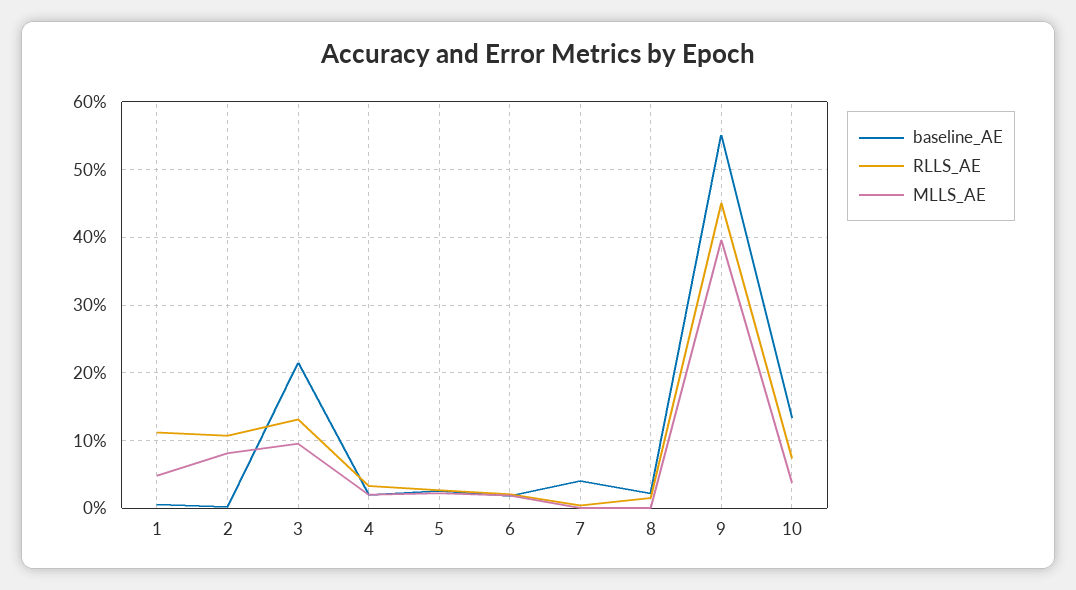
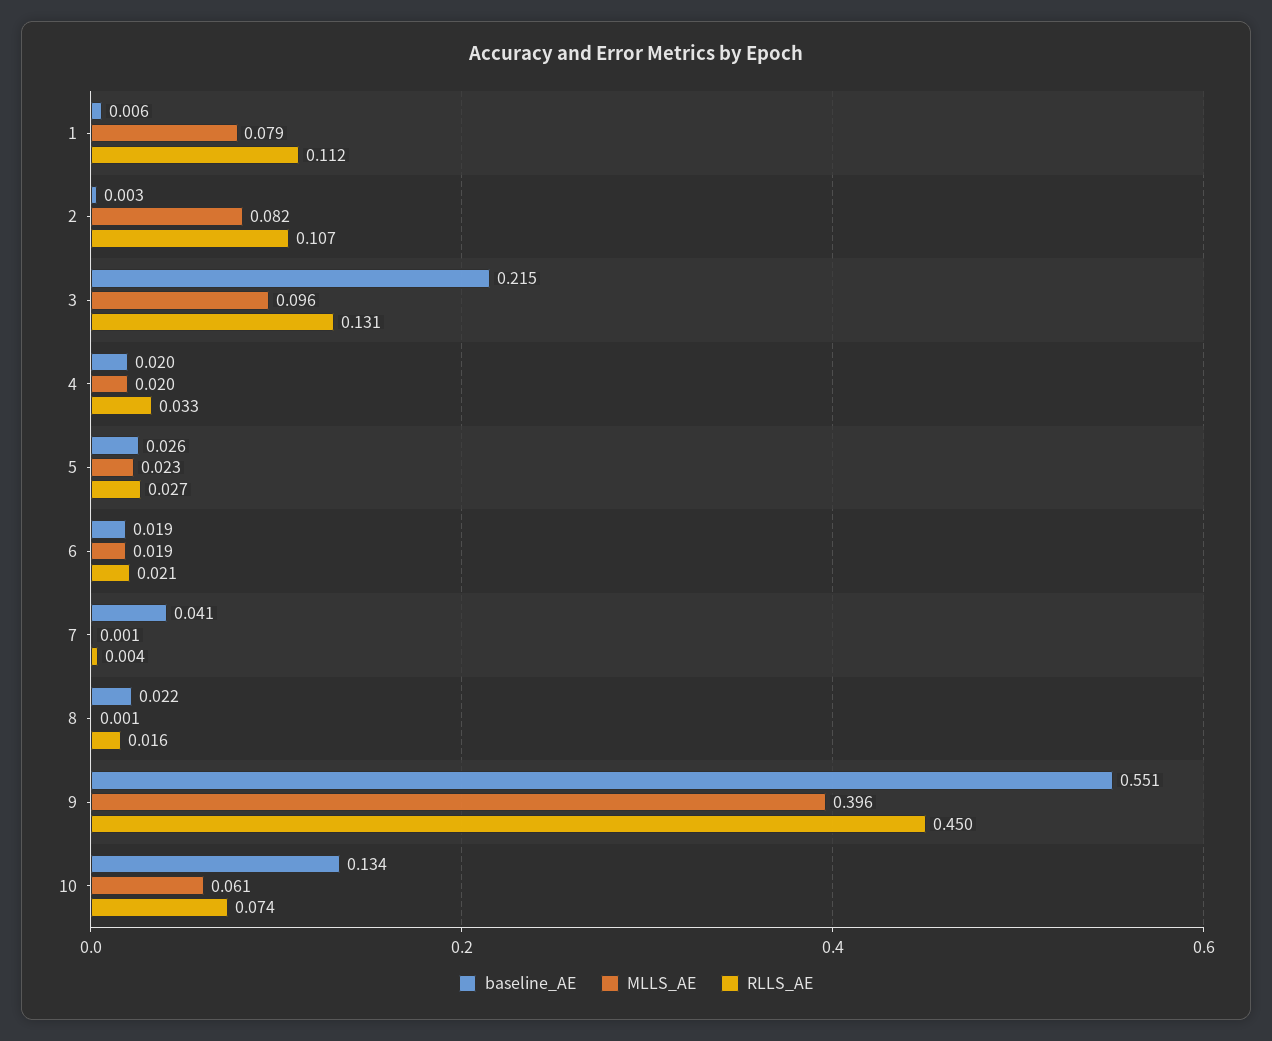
MLLS_AE, 1: 0.05 -> 0.079
MLLS_AE, 10: 0.04 -> 0.061

